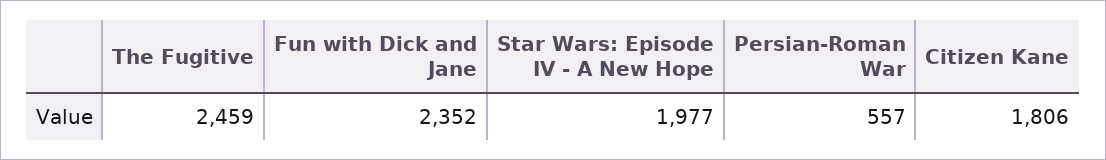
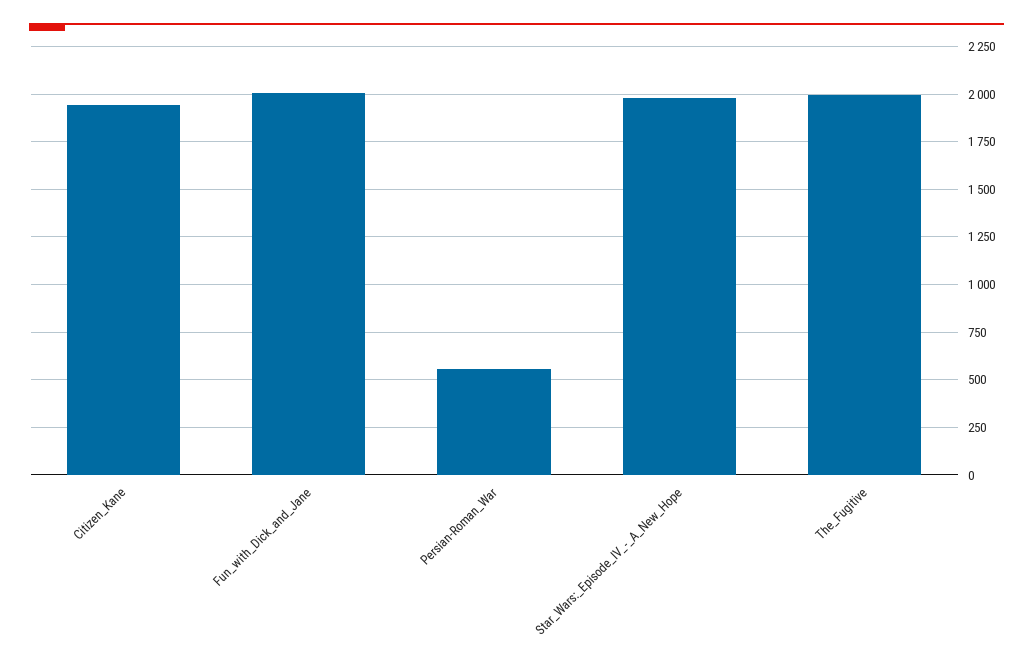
The Fugitive: 2459 -> 2000
Fun with Dick and Jane: 2352 -> 2000
Citizen Kane: 1806 -> 1950

